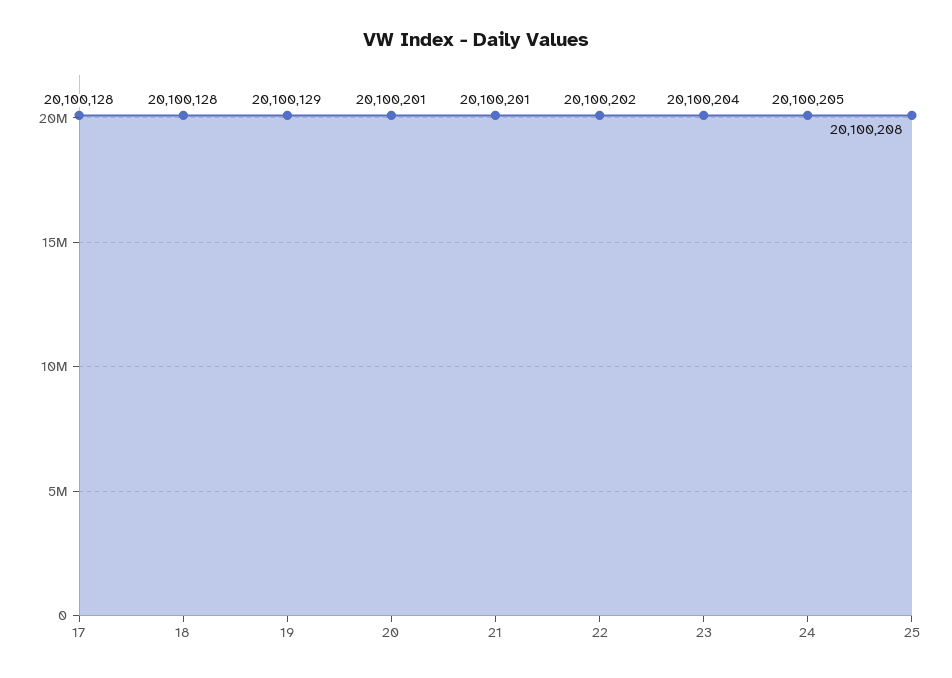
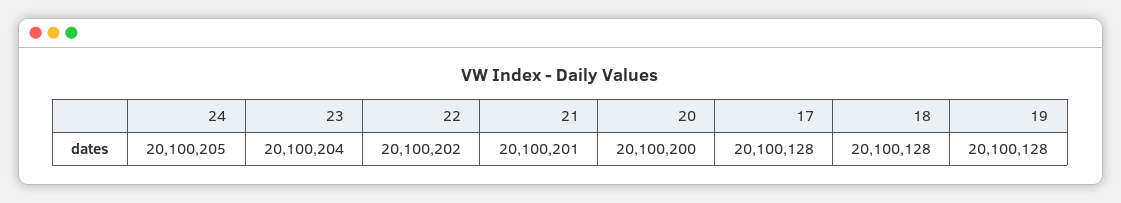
19: 20100129 -> 20100128
20: 20100201 -> 20100200
25: 20100208 -> none

